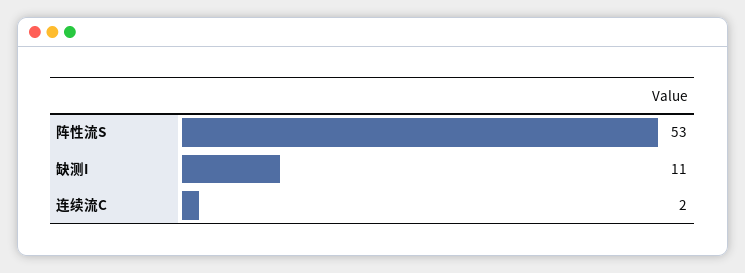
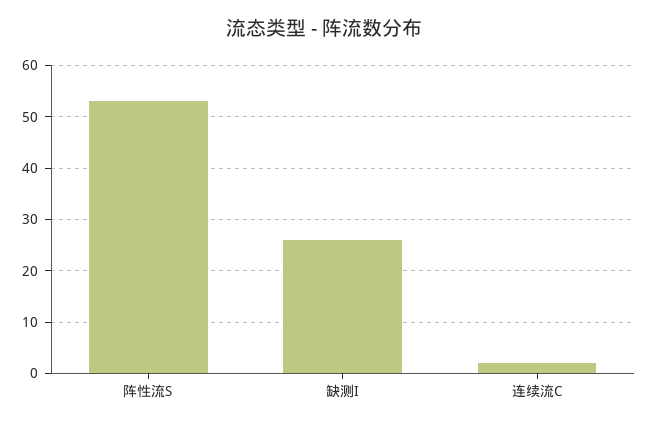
缺测I: 11 -> 25

